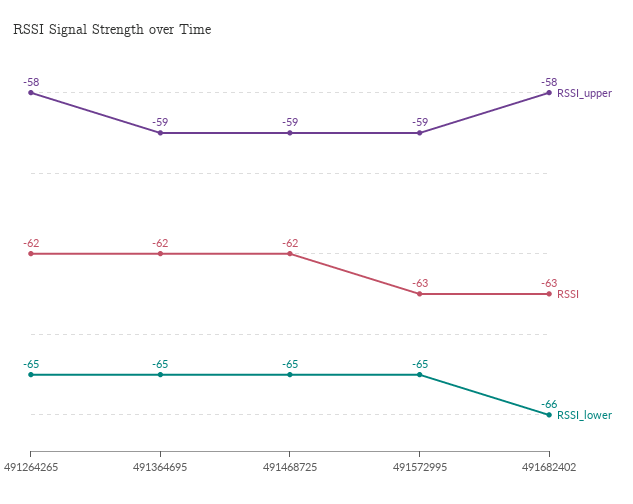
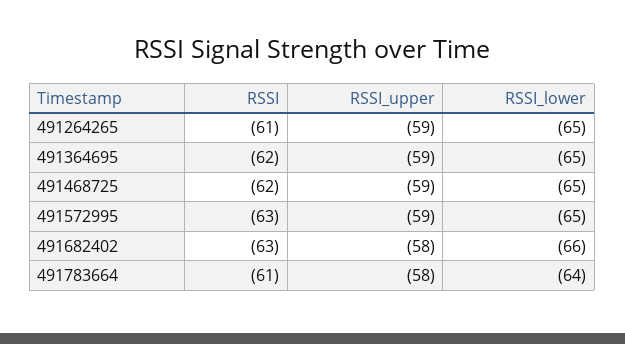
RSSI_upper, 491264265: -58 -> -59
RSSI, 491264265: -62 -> -61
RSSI, 491783664: none -> -61
RSSI_upper, 491783664: none -> -58
RSSI_lower, 491783664: none -> -64

